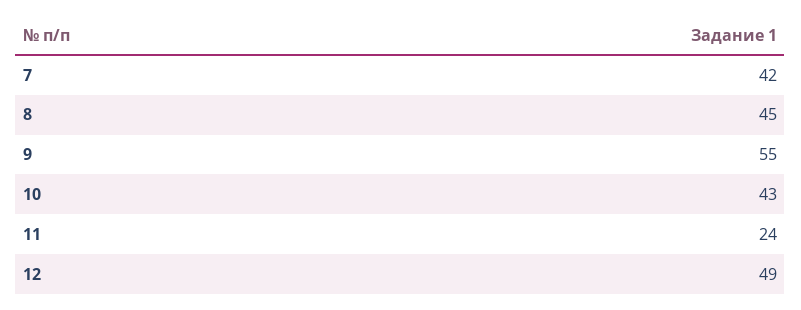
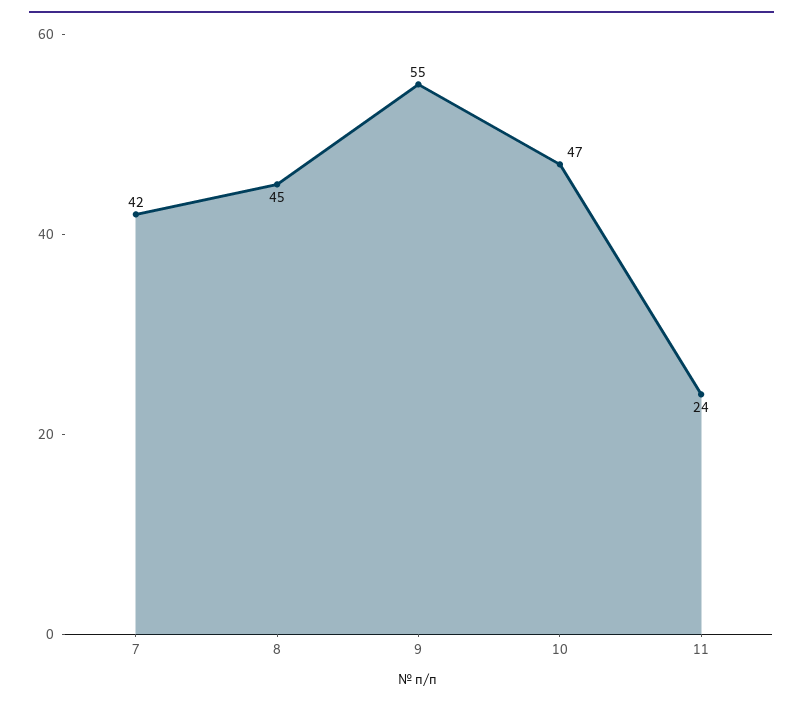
10: 43 -> 47
12: 49 -> none

